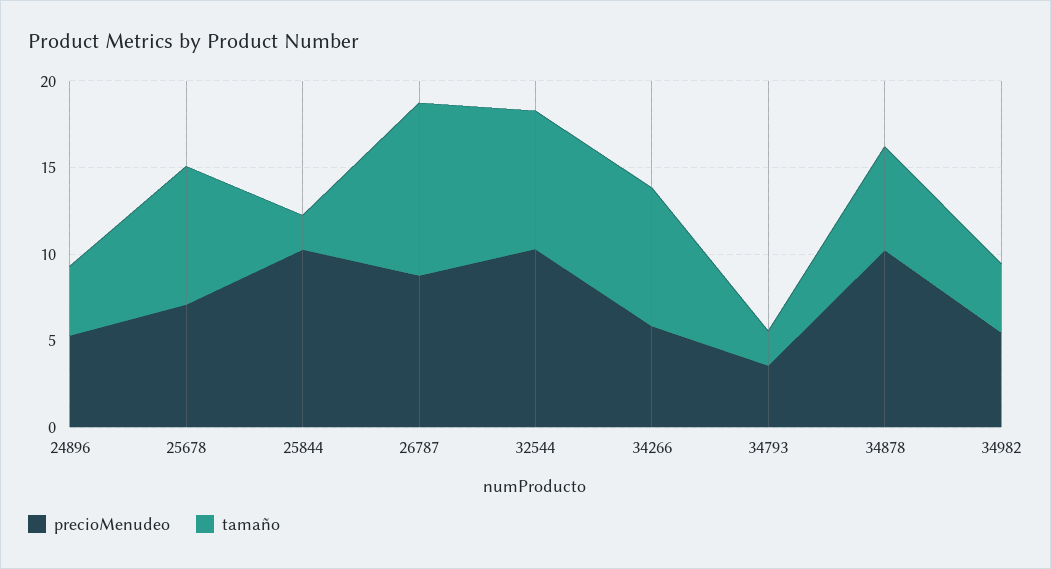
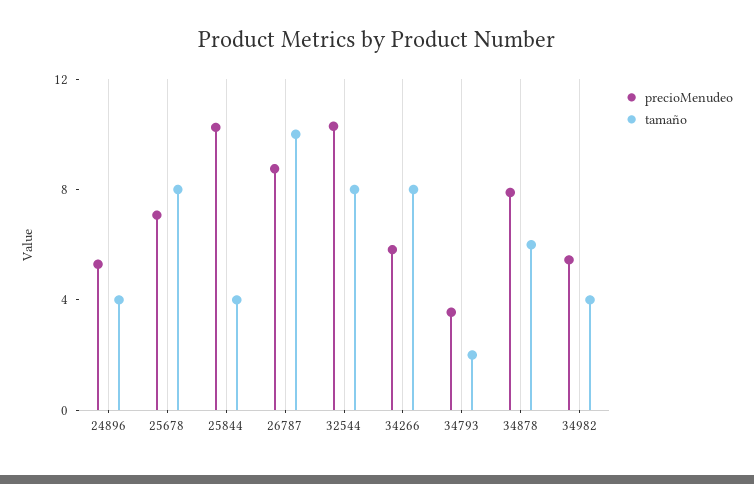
tamaño, 25844: 2 -> 4
precioMenudeo, 34878: 10 -> 8

